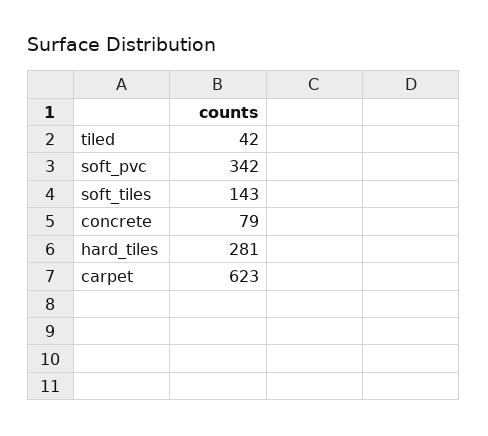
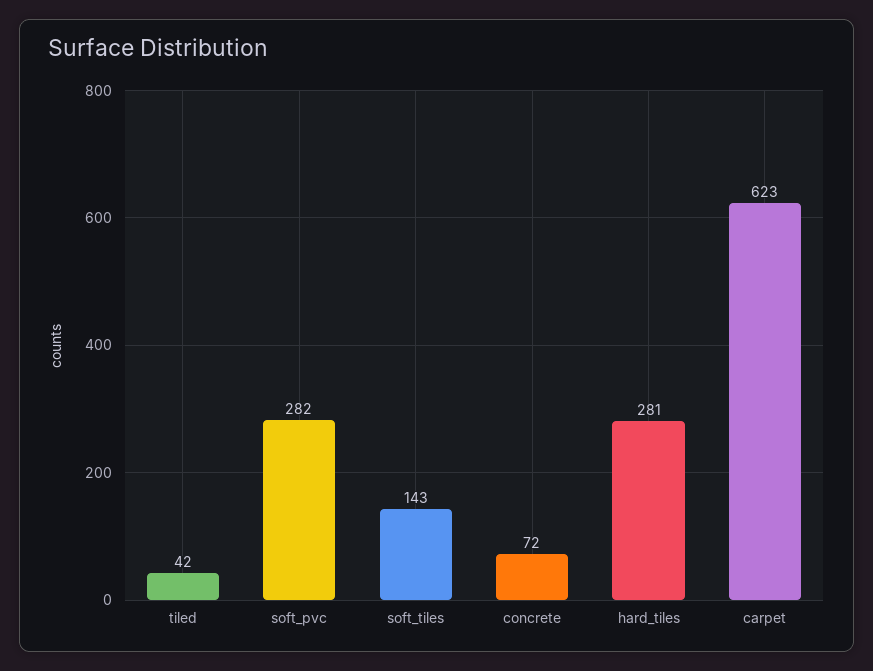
soft_pvc: 342 -> 282
concrete: 79 -> 72

